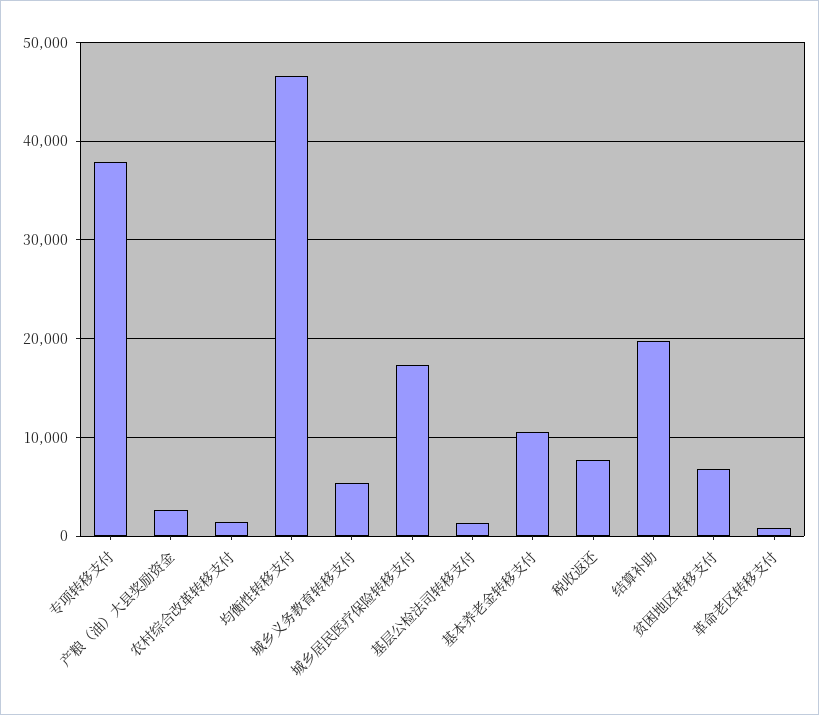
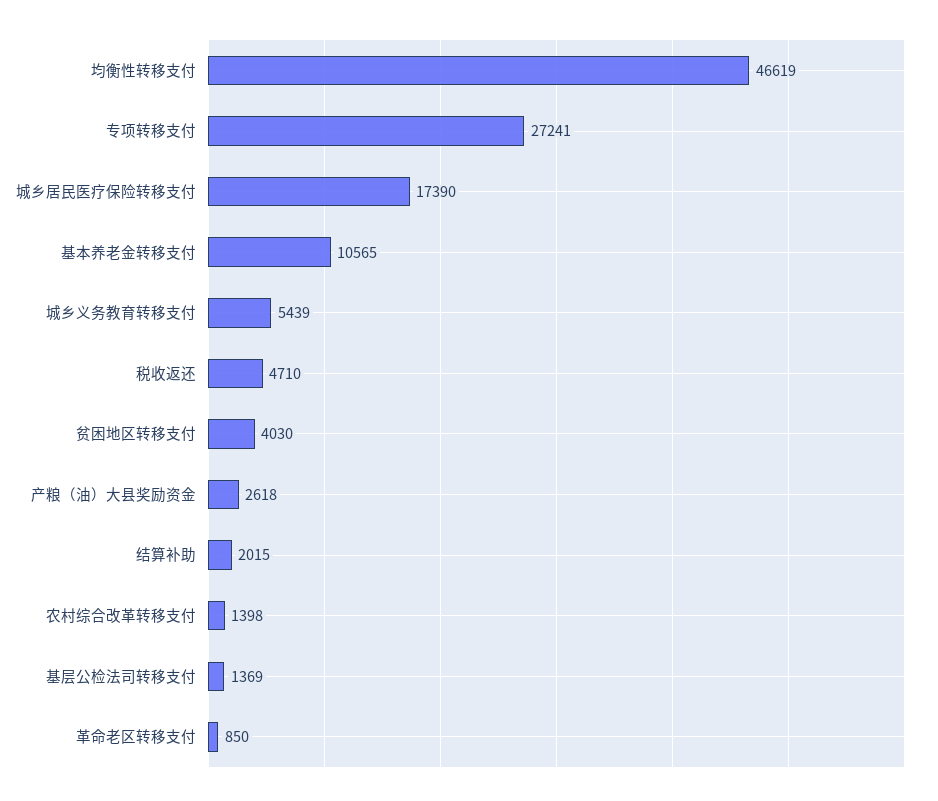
专项转移支付: 38000 -> 27241
税收返还: 8000 -> 4710
结算补助: 20000 -> 2015
贫困地区转移支付: 7000 -> 4030

